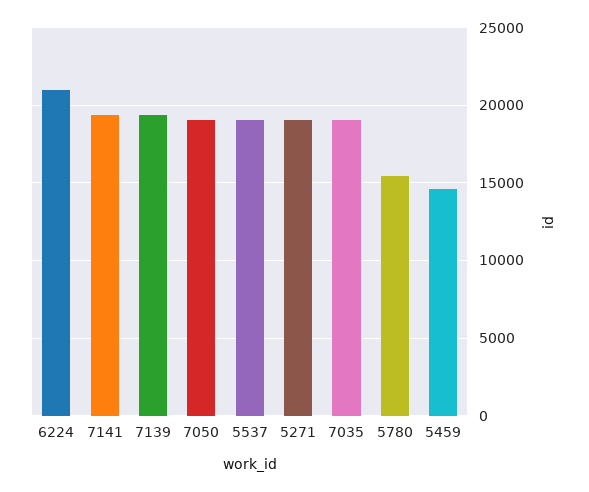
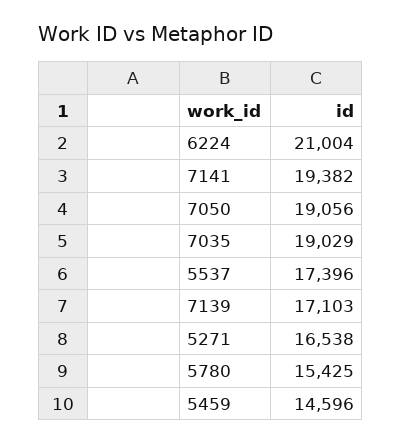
7139: 19500 -> 17103
5537: 19000 -> 17396
5271: 19000 -> 16538

